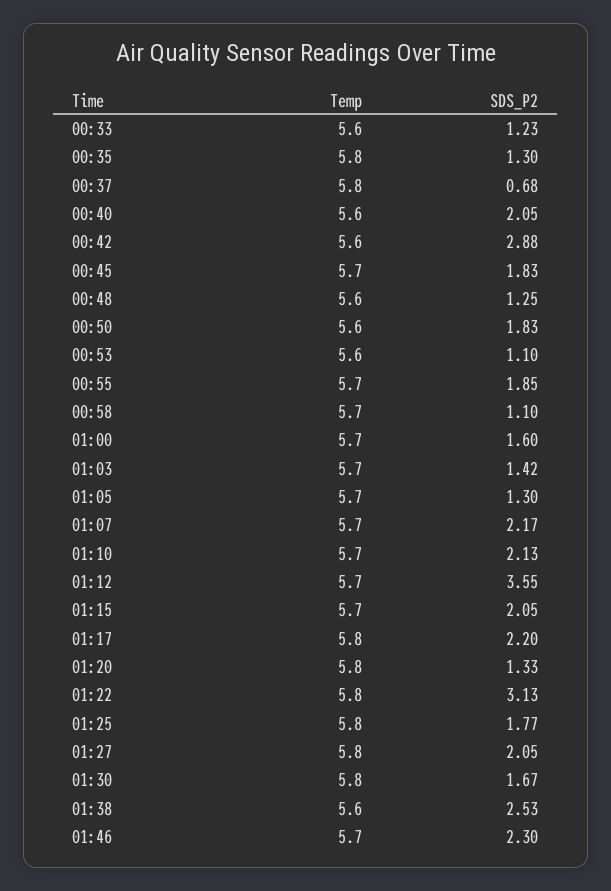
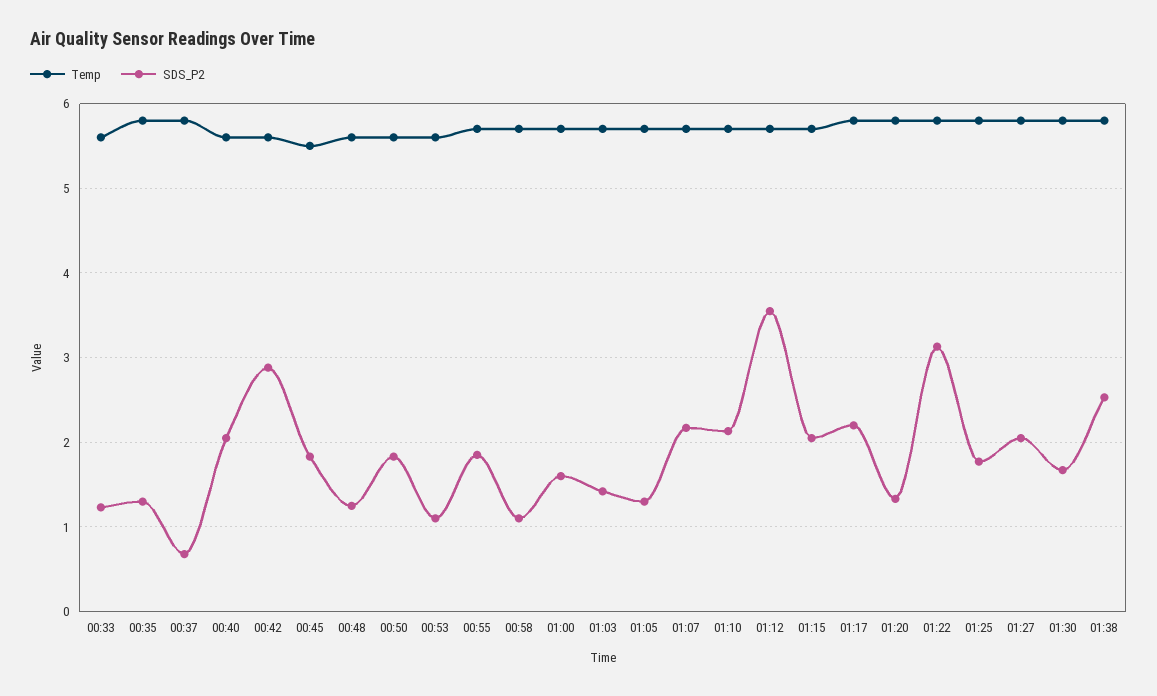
Temp, 00:45: 5.7 -> 5.5
Temp, 01:38: 5.6 -> 5.8
Temp, 01:46: 5.7 -> none
SDS_P2, 01:46: 2.3 -> none

